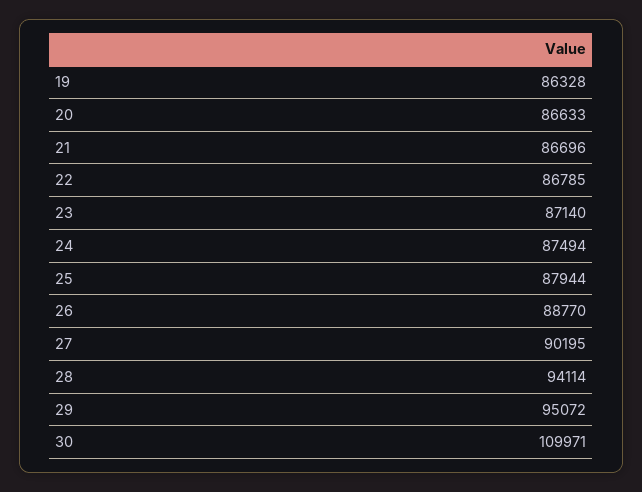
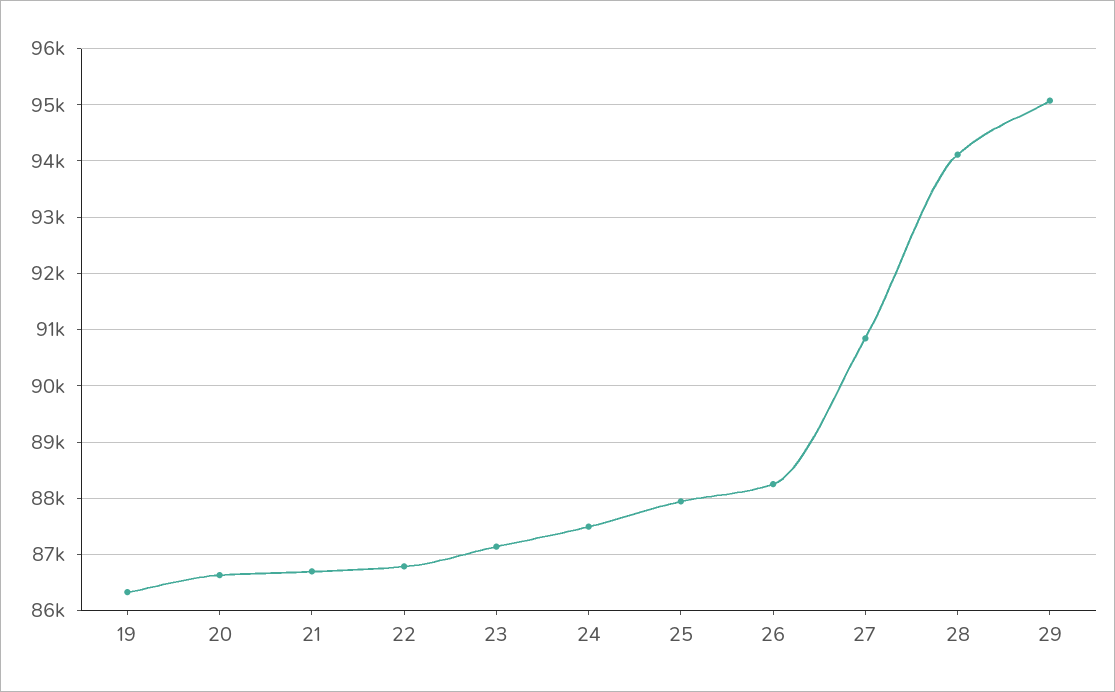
26: 88770 -> 88200
27: 90195 -> 90800
30: 109971 -> none

